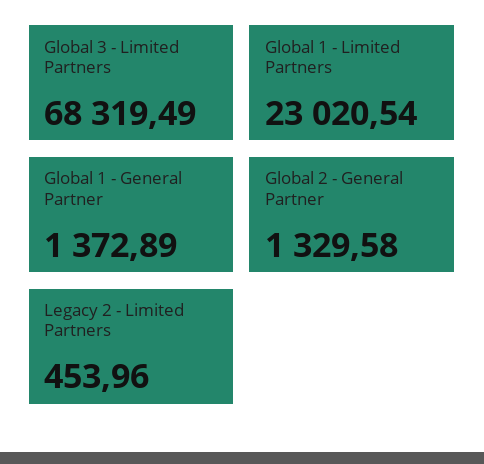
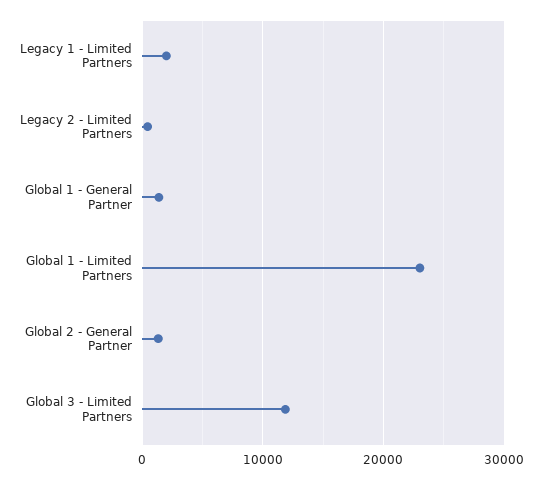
Global 3 - Limited Partners: 68319.49 -> 12000
Legacy 1 - Limited Partners: none -> 2000

